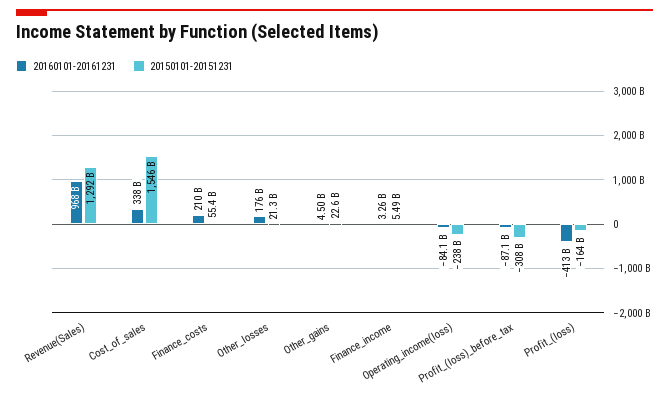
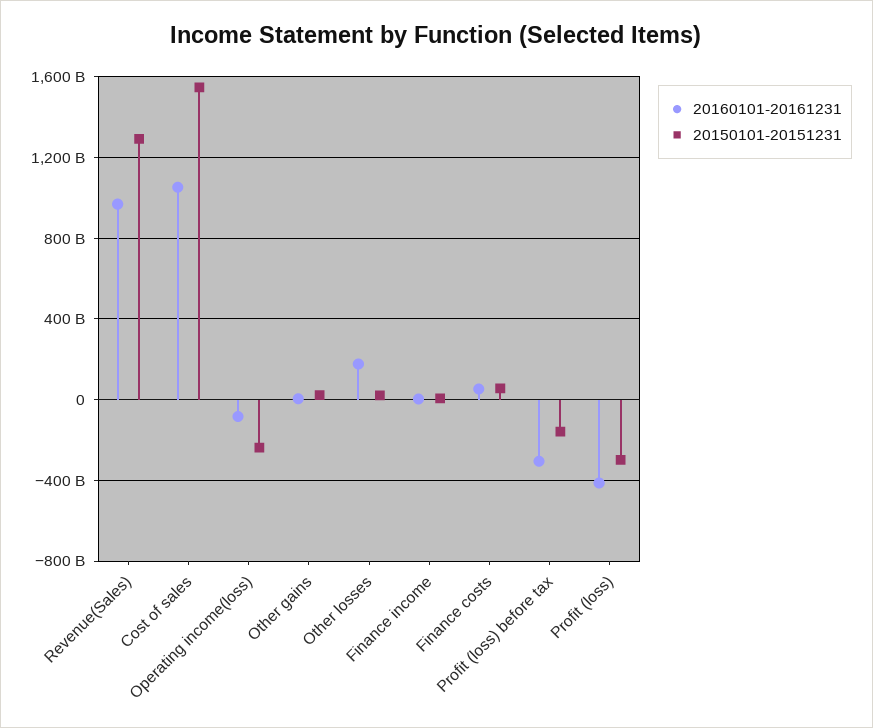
20160101-20161231, Cost_of_sales: 338000000000 -> 1050000000000
20160101-20161231, Finance_costs: 210000000000 -> 50000000000
20160101-20161231, Profit_(loss)_before_tax: -87100000000 -> -300000000000
20150101-20151231, Profit_(loss)_before_tax: -308000000000 -> -150000000000
20150101-20151231, Profit_(loss): -164000000000 -> -300000000000

